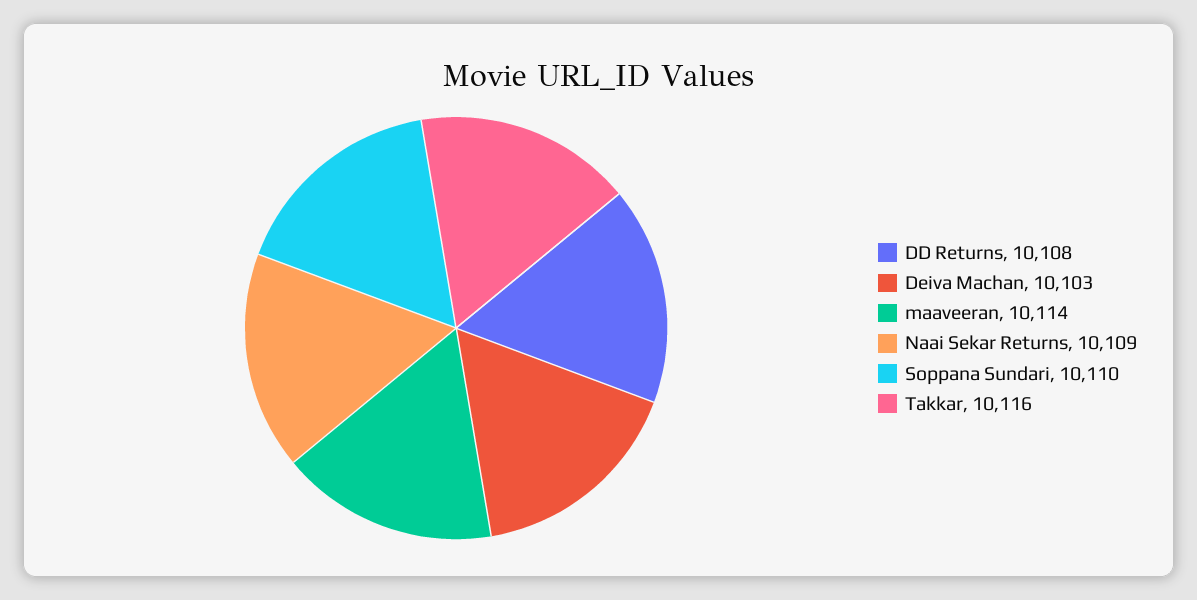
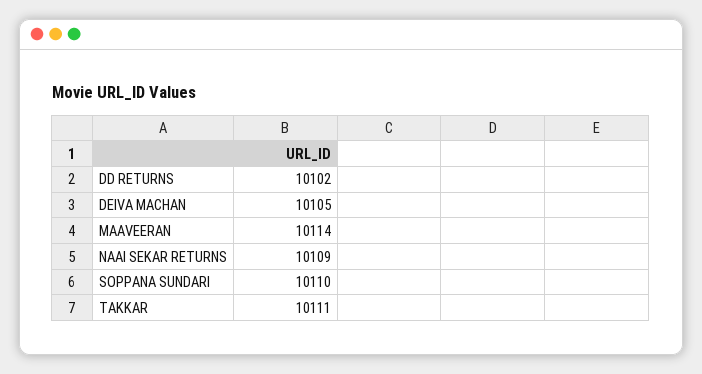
DD Returns: 10108 -> 10102
Deiva Machan: 10103 -> 10105
Takkar: 10116 -> 10111

